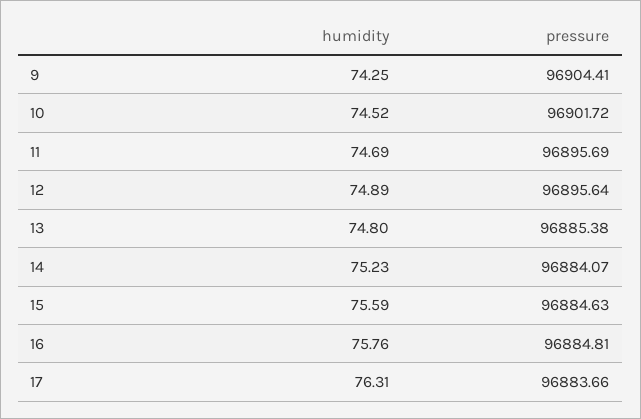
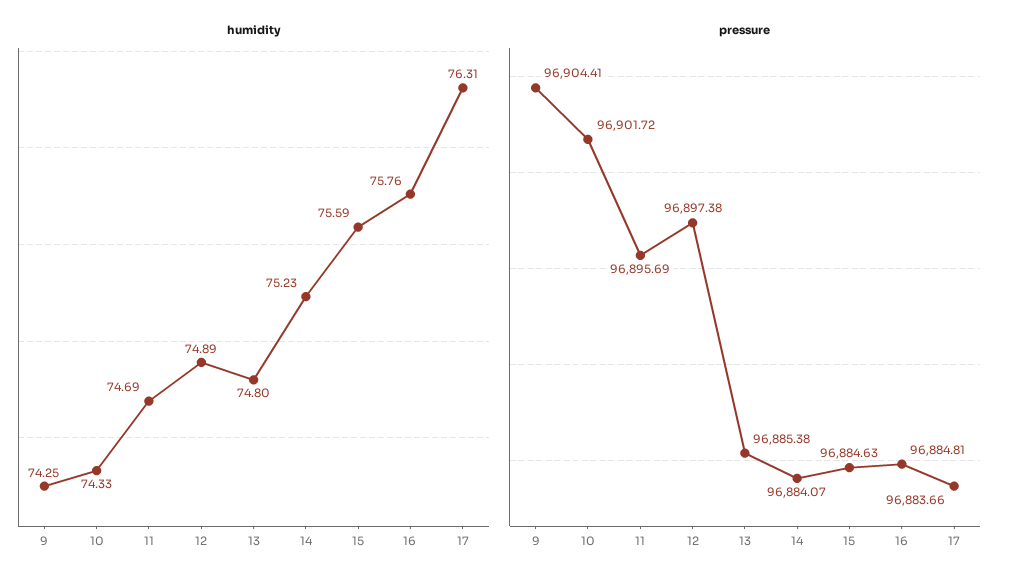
humidity, 10: 74.52 -> 74.33
pressure, 12: 96895.64 -> 96897.38

